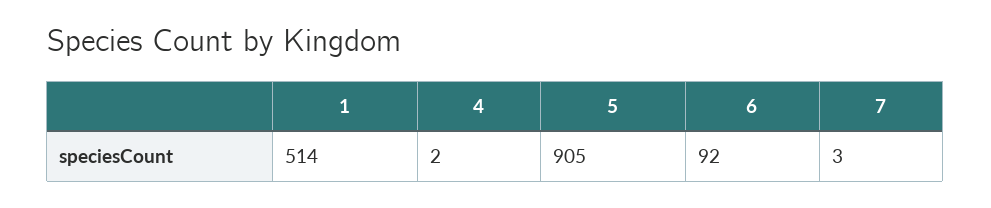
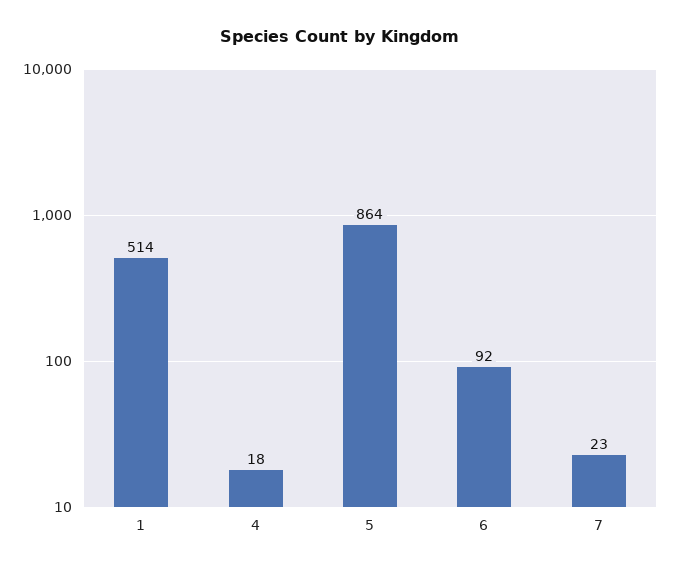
4: 2 -> 18
5: 905 -> 864
7: 3 -> 23

